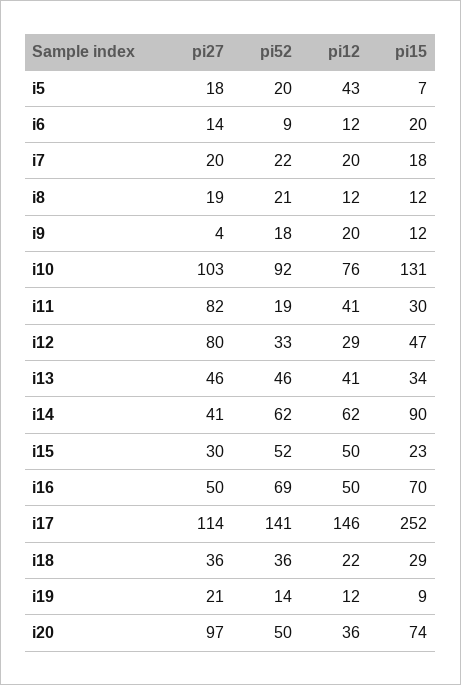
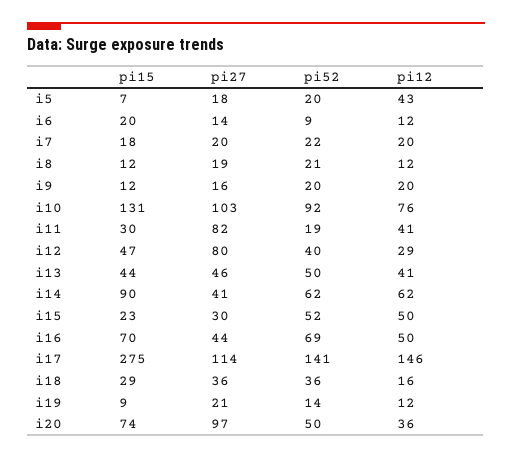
pi27, i9: 4 -> 16
pi52, i9: 18 -> 20
pi52, i12: 33 -> 40
pi52, i13: 46 -> 50
pi15, i13: 34 -> 44
pi27, i16: 50 -> 44
pi15, i17: 252 -> 275
pi12, i18: 22 -> 16

